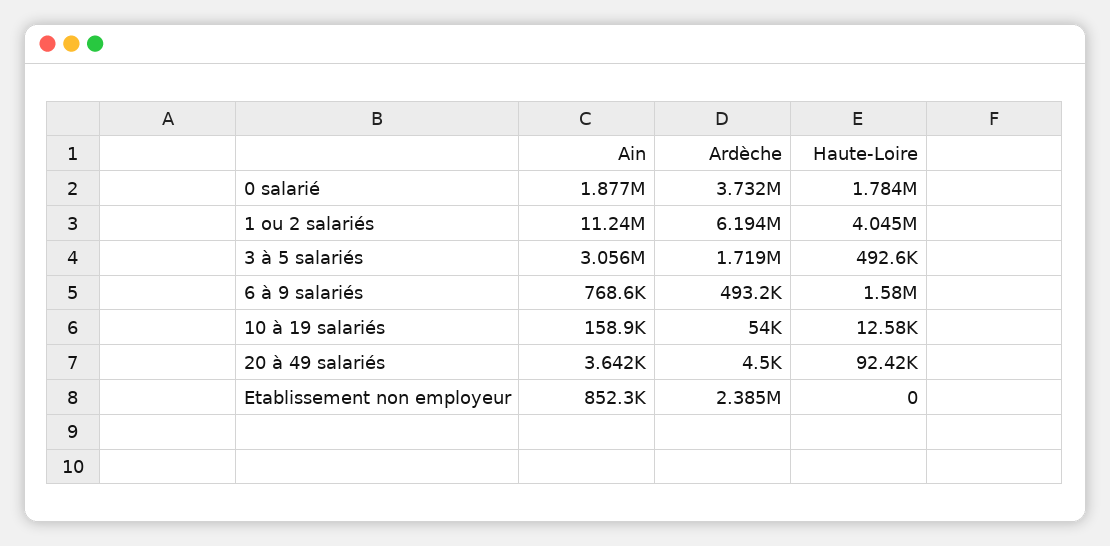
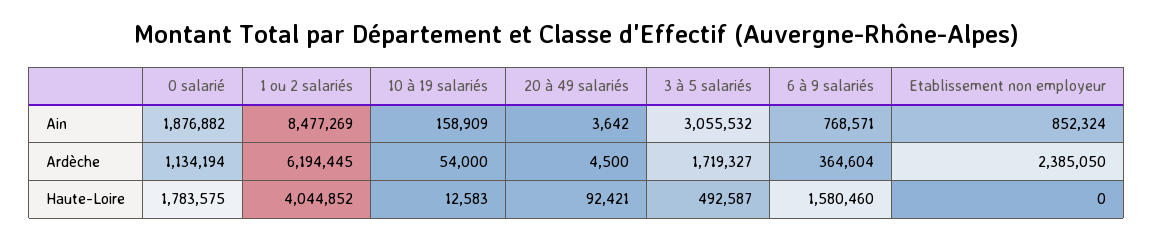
Ardèche, 0 salarié: 3732000 -> 1134194
Ain, 1 ou 2 salariés: 11240000 -> 8477269
Ardèche, 6 à 9 salariés: 493200 -> 364604

